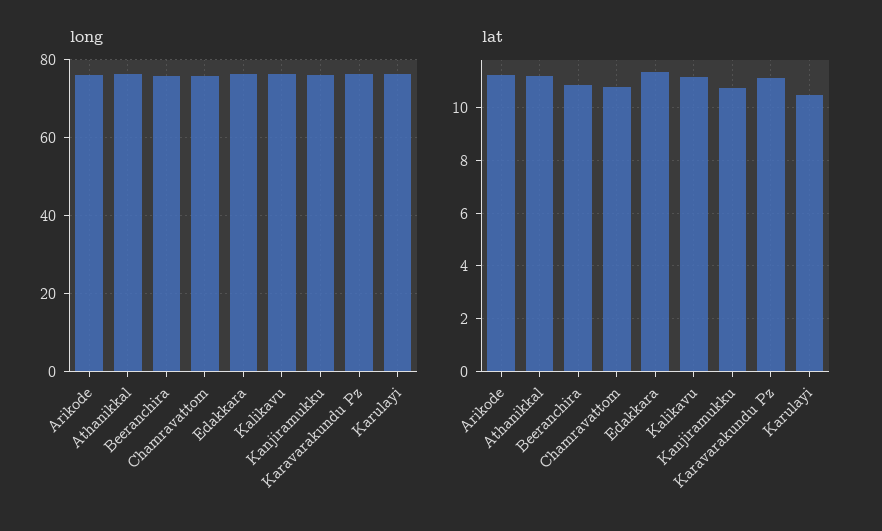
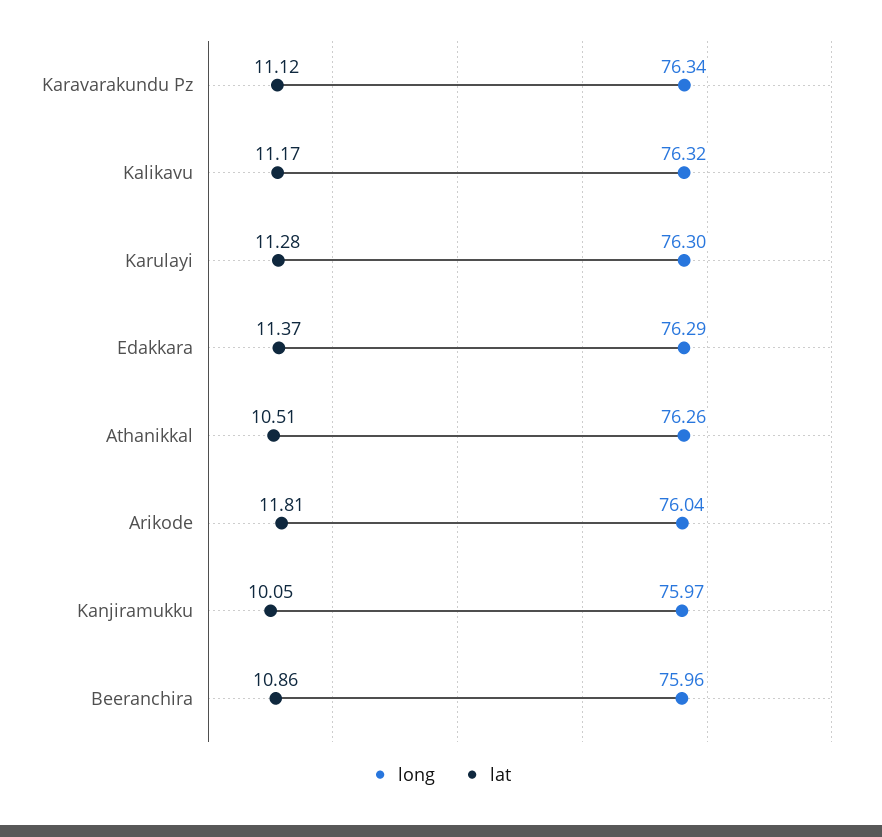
long, Chamravattom: 76 -> none
lat, Arikode: 11.25 -> 11.81
lat, Athanikkal: 11.25 -> 10.51
lat, Chamravattom: 10.75 -> none
lat, Kanjiramukku: 10.75 -> 10.05
lat, Karulayi: 10.5 -> 11.28

